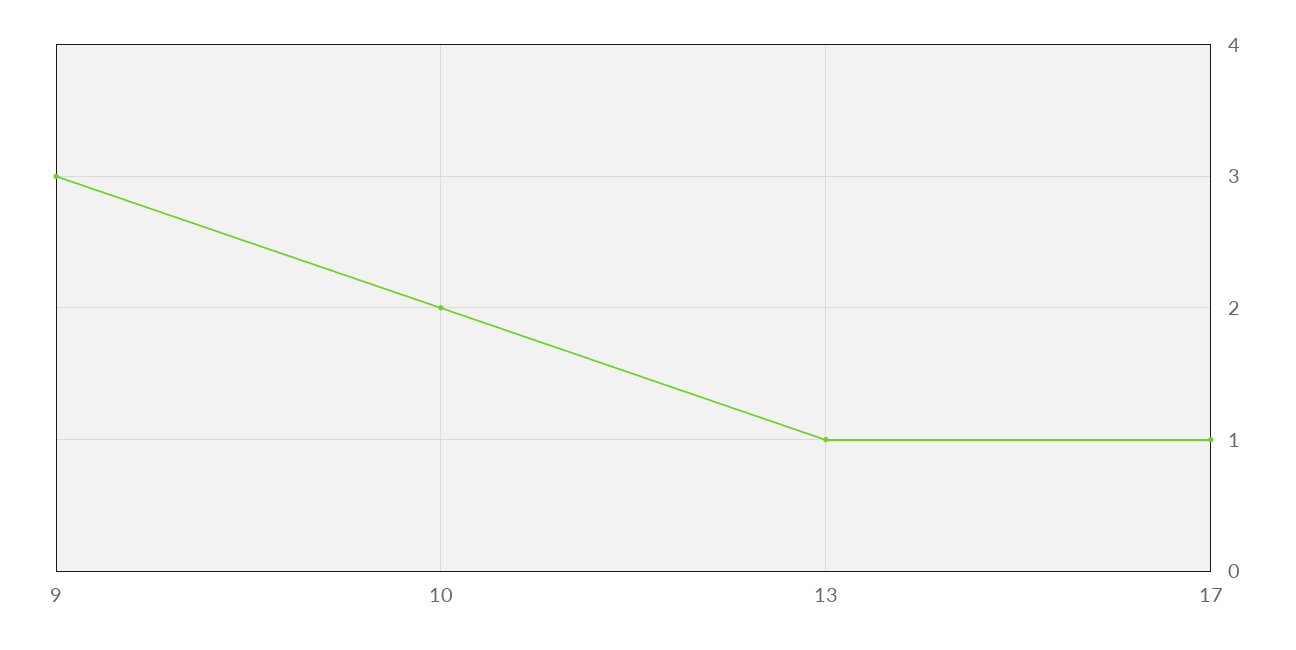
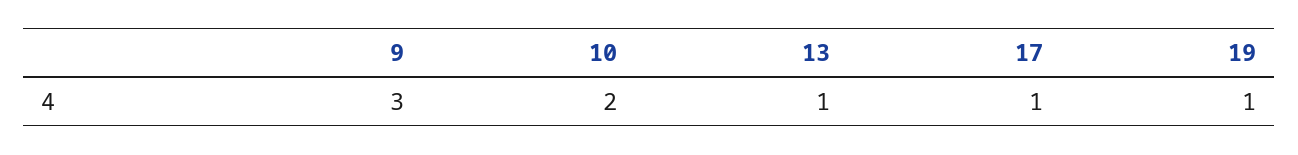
19: none -> 1

